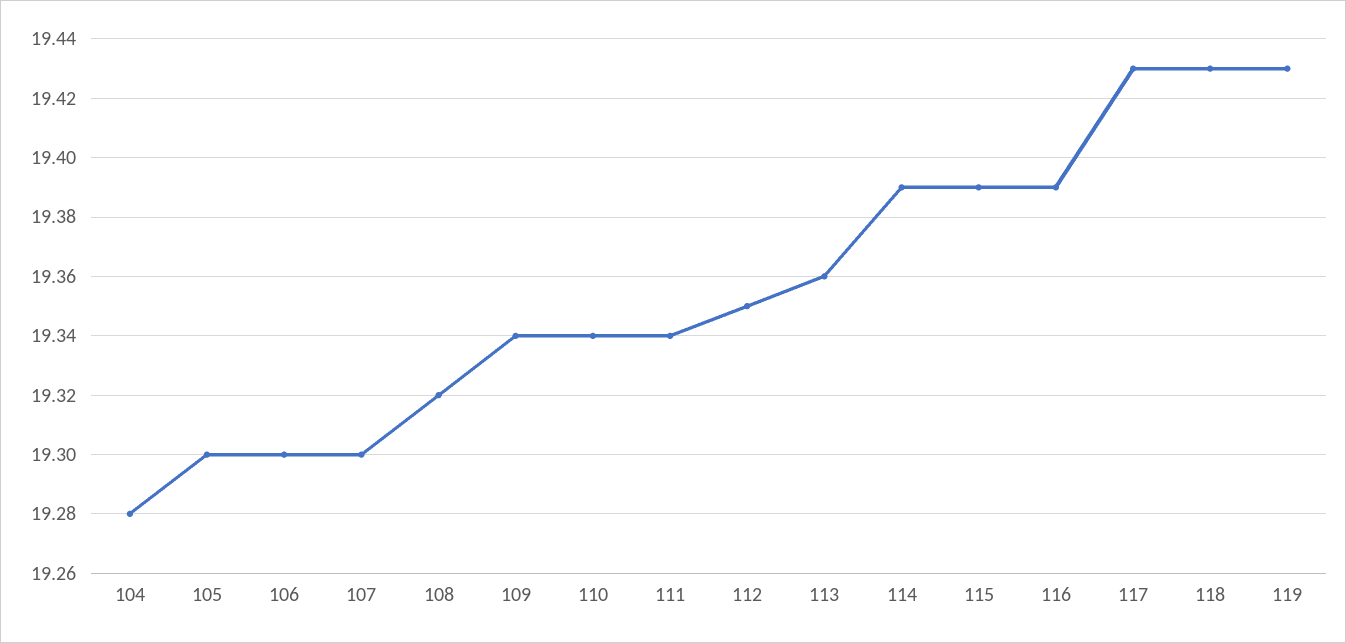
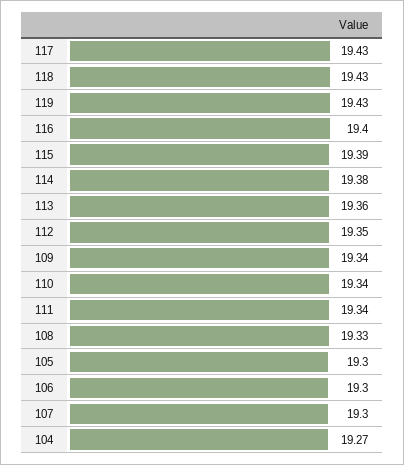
104: 19.28 -> 19.27
108: 19.32 -> 19.33
114: 19.39 -> 19.38
116: 19.39 -> 19.4

